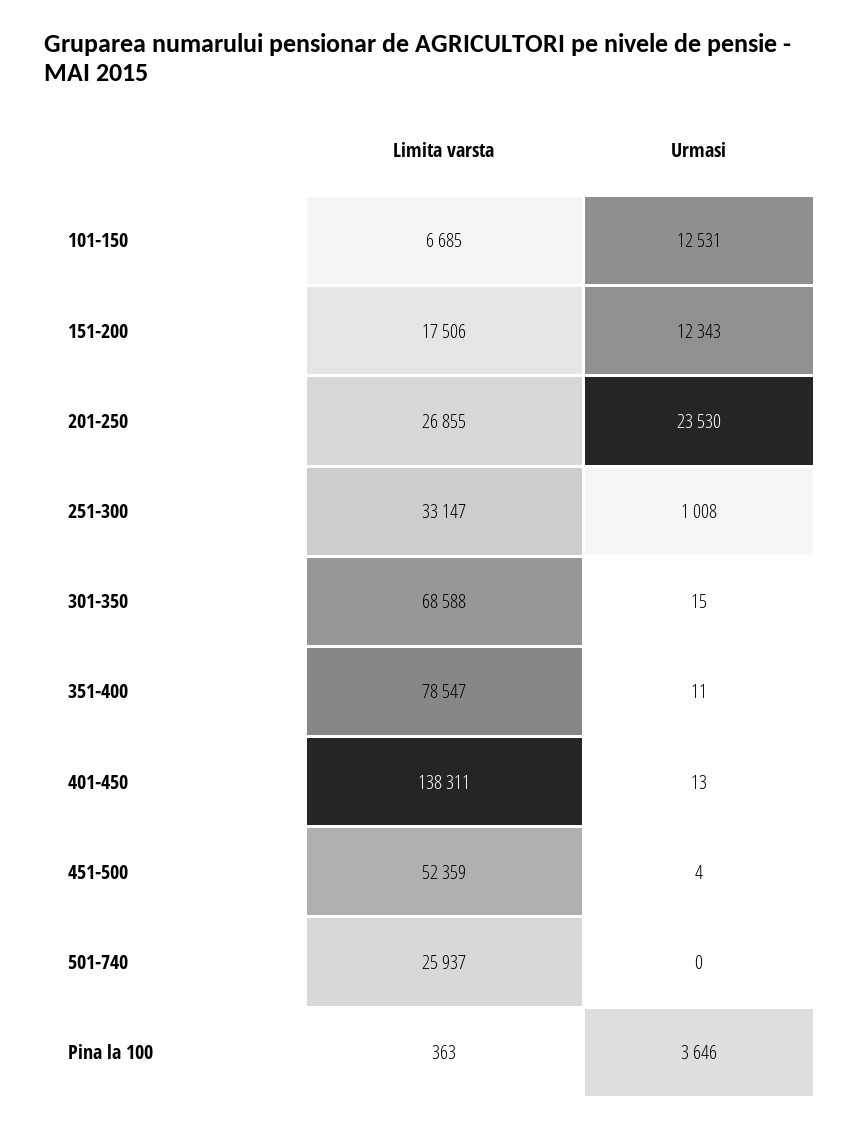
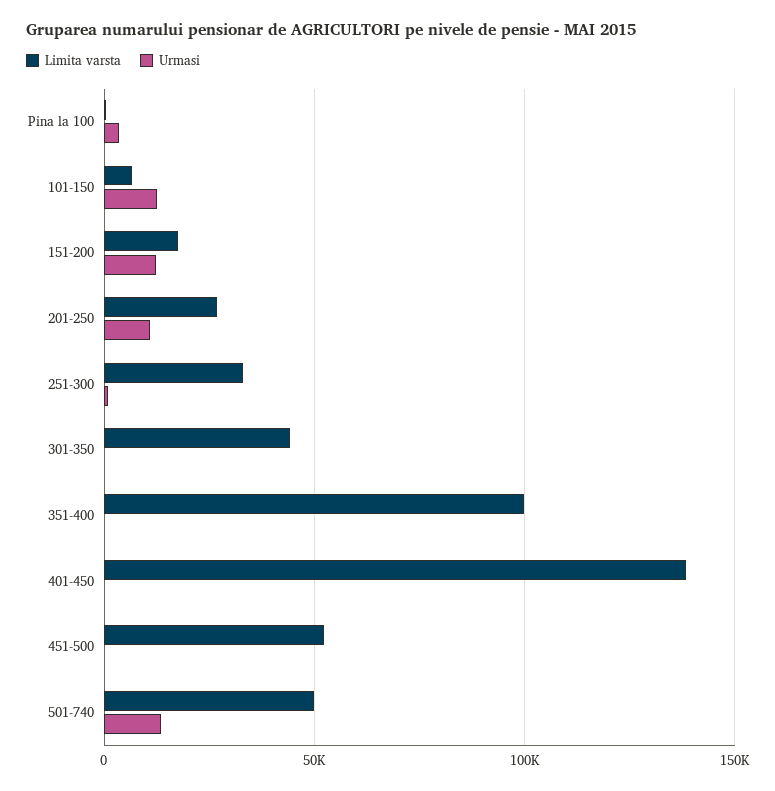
Urmasi, 201-250: 23530 -> 10000
Limita varsta, 301-350: 68588 -> 45000
Limita varsta, 351-400: 78547 -> 100000
Limita varsta, 501-740: 25937 -> 50000
Urmasi, 501-740: 0 -> 15000

